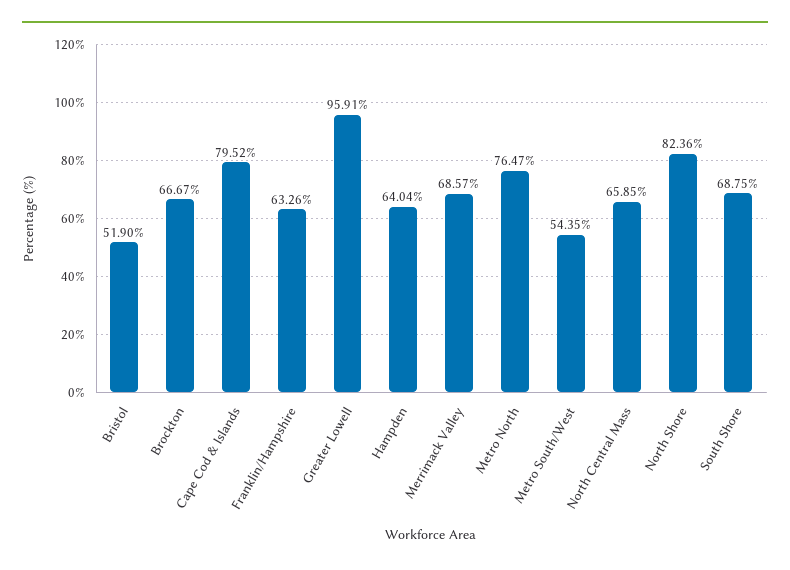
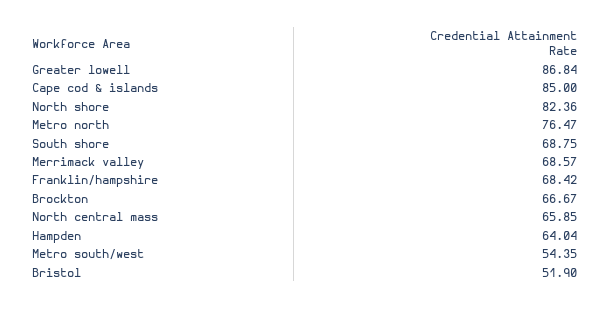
Cape Cod & Islands: 79.52 -> 85
Franklin/Hampshire: 63.26 -> 68.42
Greater Lowell: 95.91 -> 86.84

